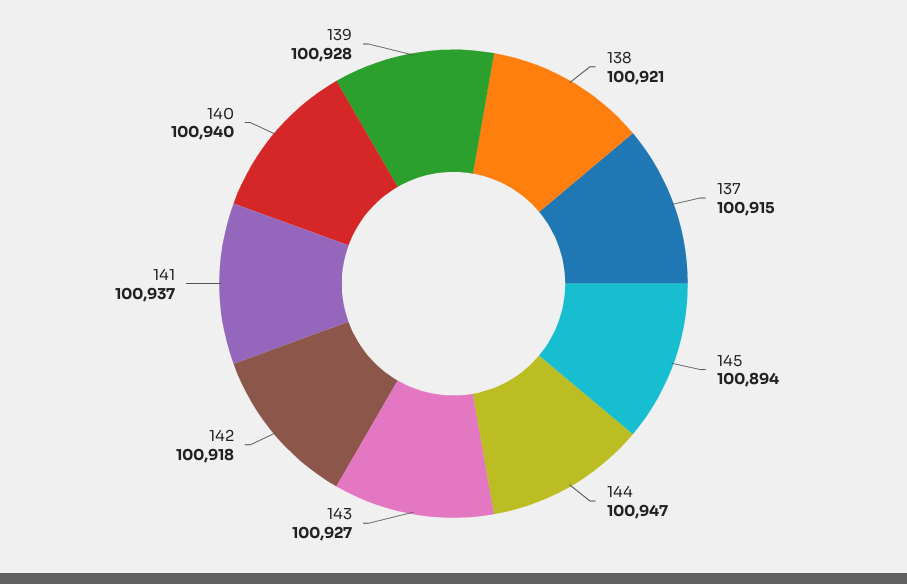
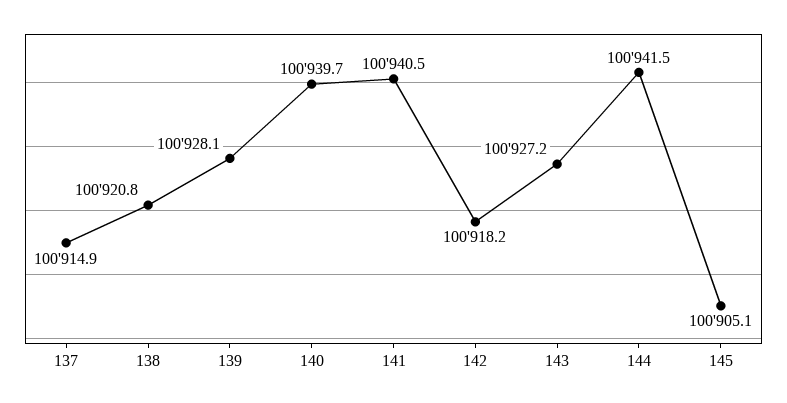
145: 100894 -> 100905.1
144: 100947 -> 100941.5
141: 100937 -> 100940.5

